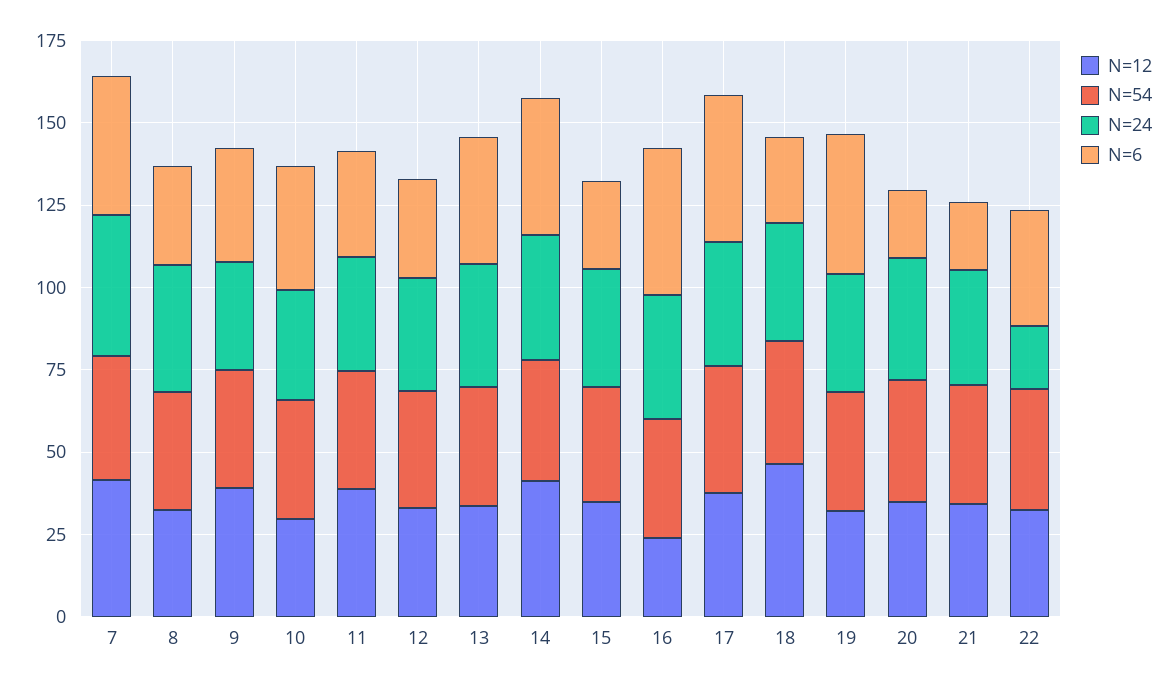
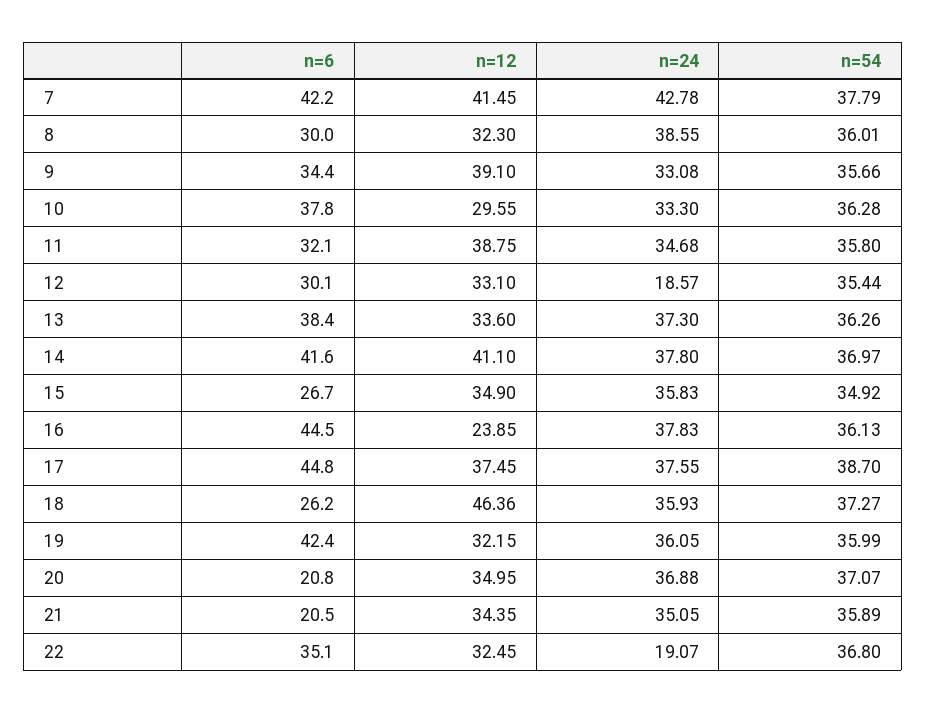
N=24, 12: 35 -> 18.57

